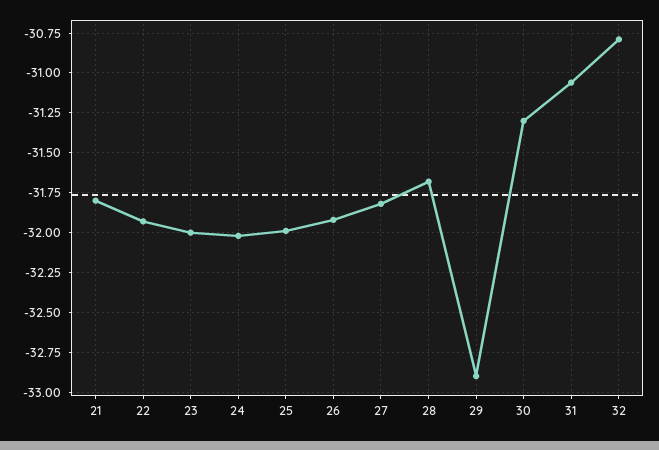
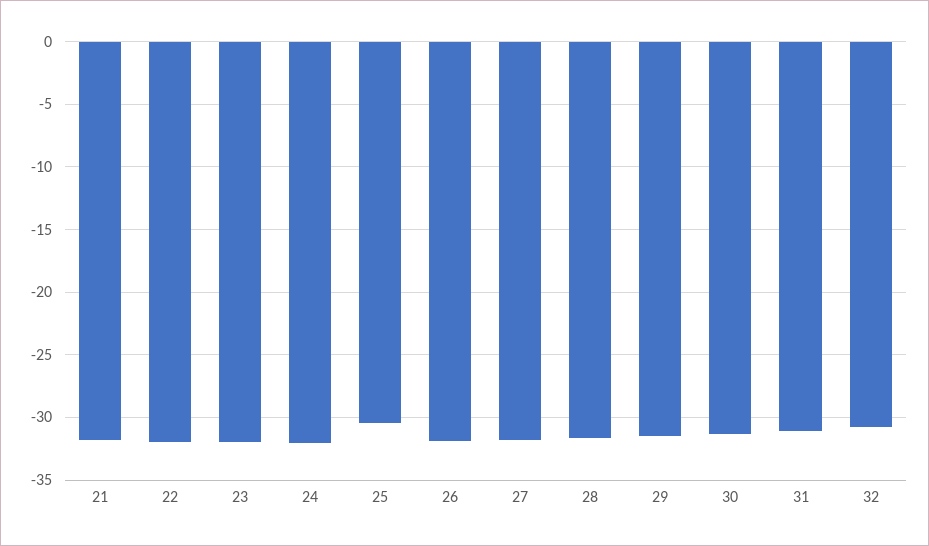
25: -32 -> -30.5
29: -32.9 -> -31.5

